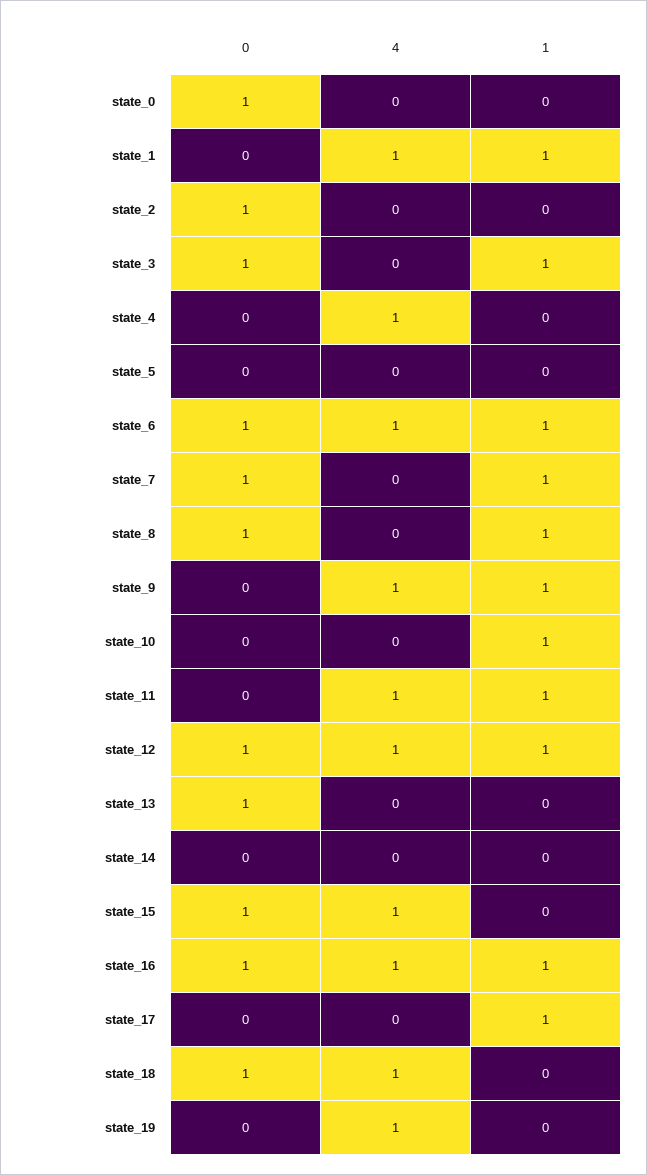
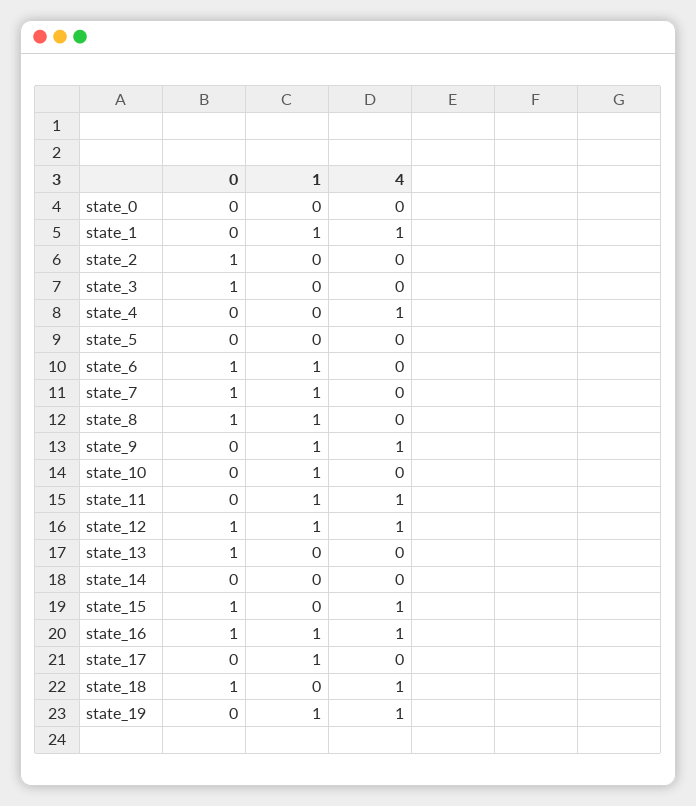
0, state_0: 1 -> 0
1, state_3: 1 -> 0
4, state_6: 1 -> 0
1, state_19: 0 -> 1

